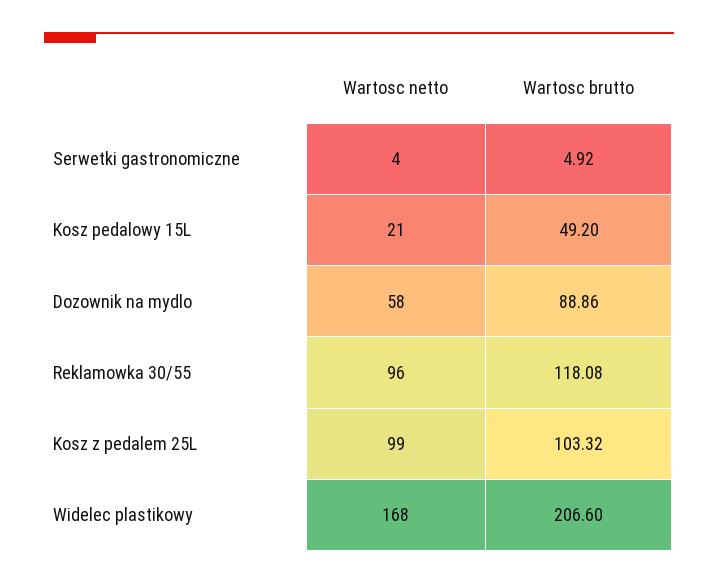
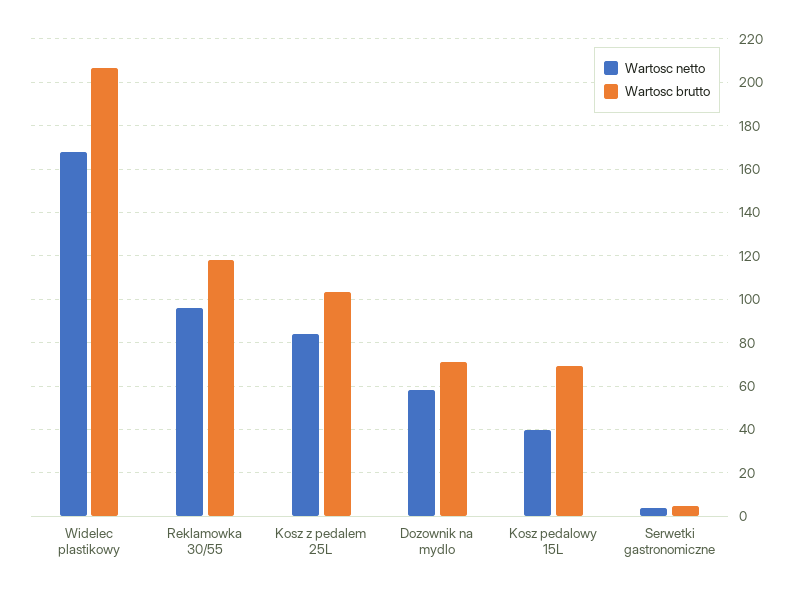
Wartosc netto, Kosz pedalowy 15L: 21 -> 40
Wartosc brutto, Kosz pedalowy 15L: 49.2 -> 70
Wartosc brutto, Dozownik na mydlo: 88.86 -> 70
Wartosc netto, Kosz z pedalem 25L: 99 -> 85

